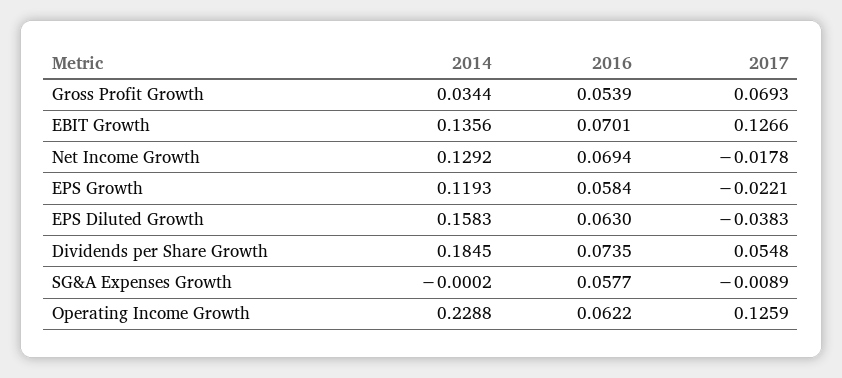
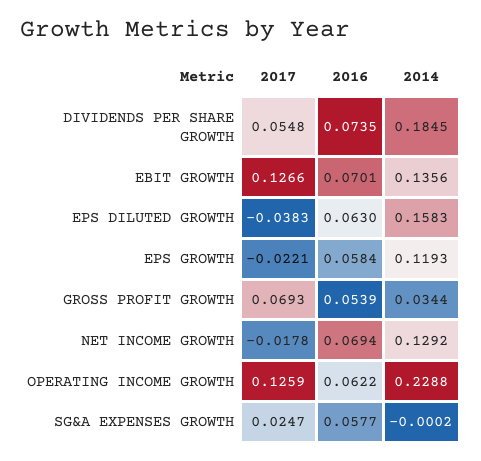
2017, SG&A Expenses Growth: -0.0089 -> 0.0247

